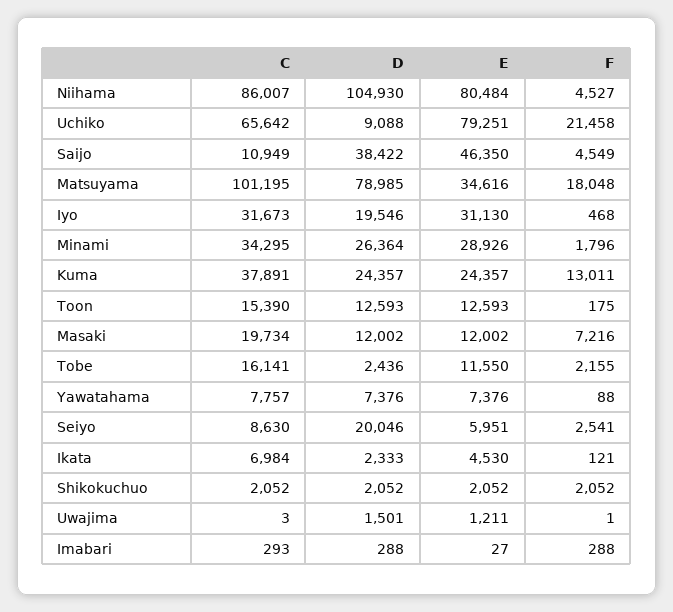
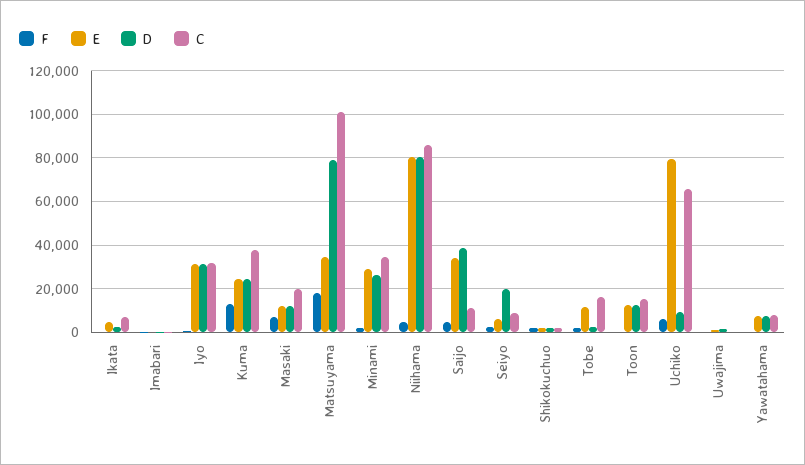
D, Niihama: 104930 -> 80000
F, Uchiko: 21458 -> 5000
E, Saijo: 46350 -> 35000
D, Iyo: 19546 -> 30000

